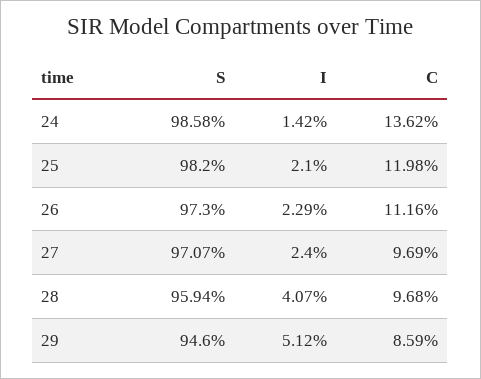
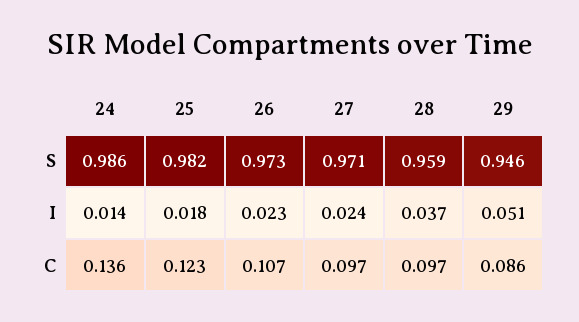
I, 25: 0.021 -> 0.018
C, 25: 0.1198 -> 0.123
C, 26: 0.1116 -> 0.107
I, 28: 0.0407 -> 0.037

